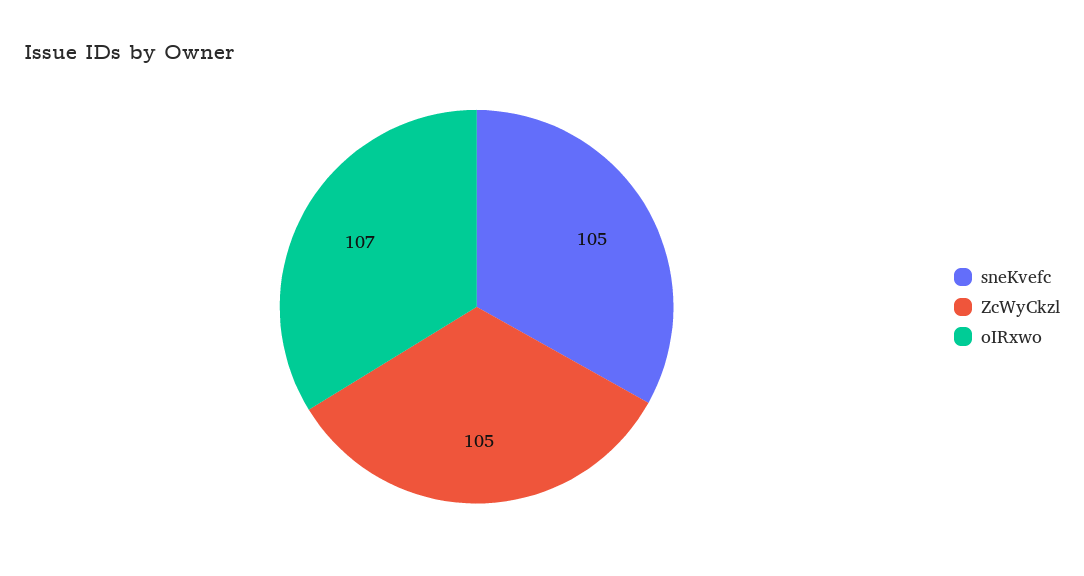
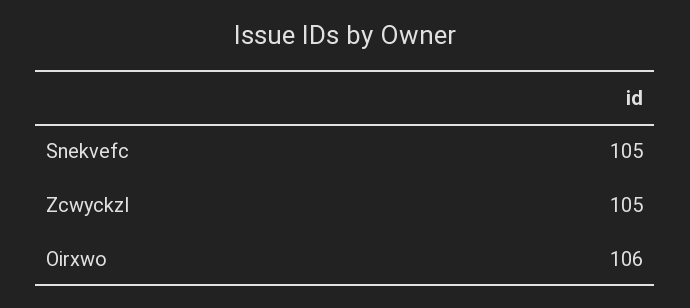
oIRxwo: 107 -> 106

